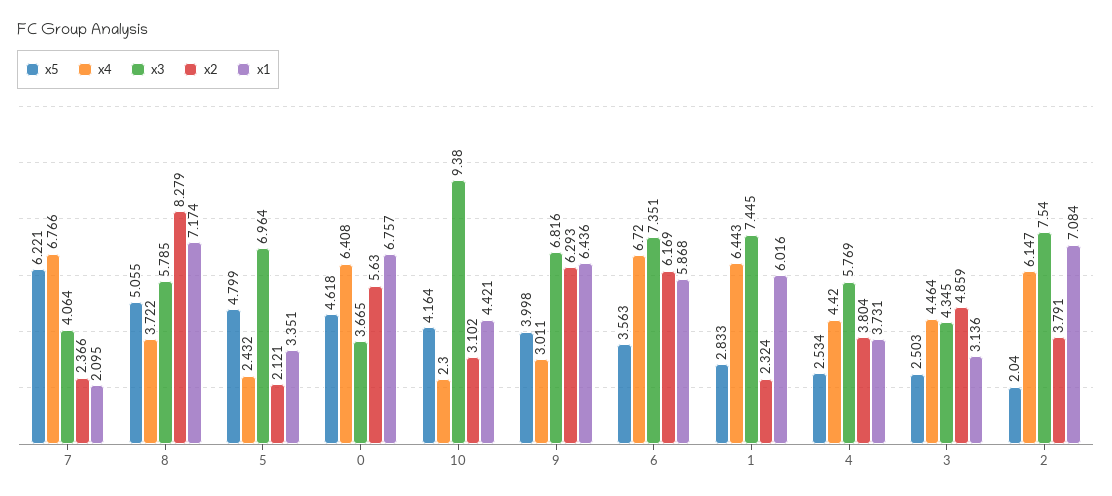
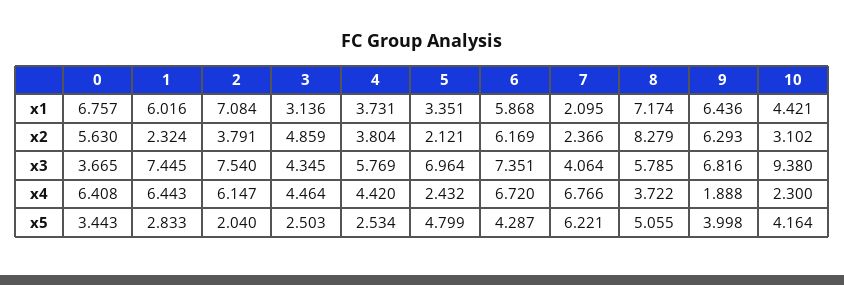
x5, 0: 4.618 -> 3.443
x4, 9: 3.011 -> 1.888
x5, 6: 3.563 -> 4.287

